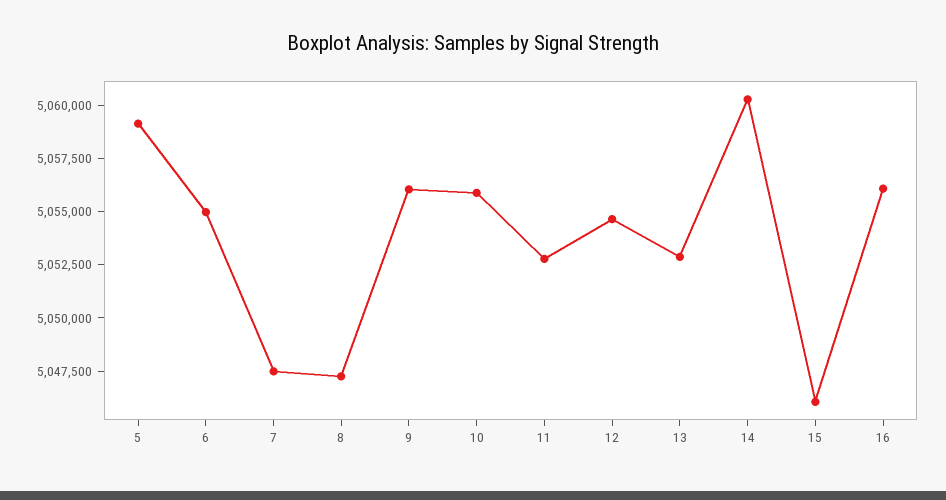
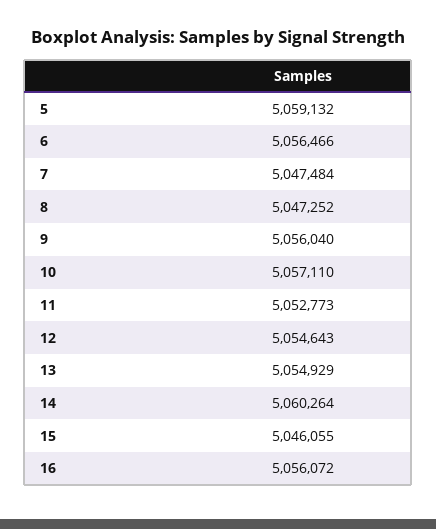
6: 5055000 -> 5056466
10: 5056000 -> 5057110
13: 5053000 -> 5054929

